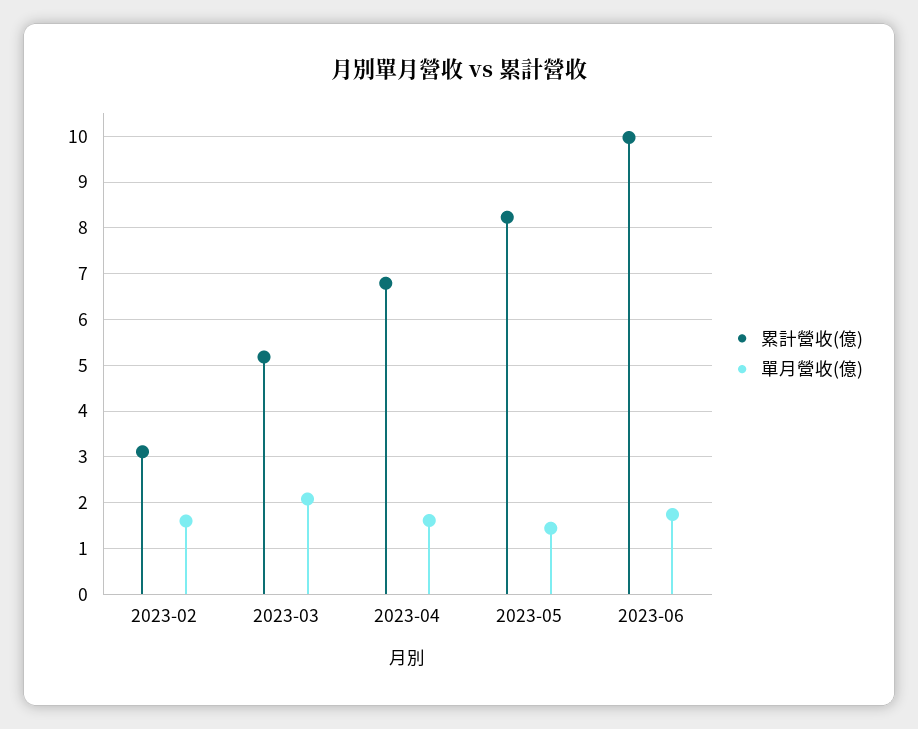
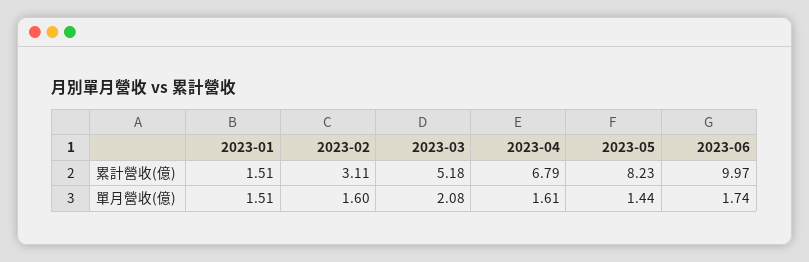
累計營收(億), 2023-01: none -> 1.51
單月營收(億), 2023-01: none -> 1.51

